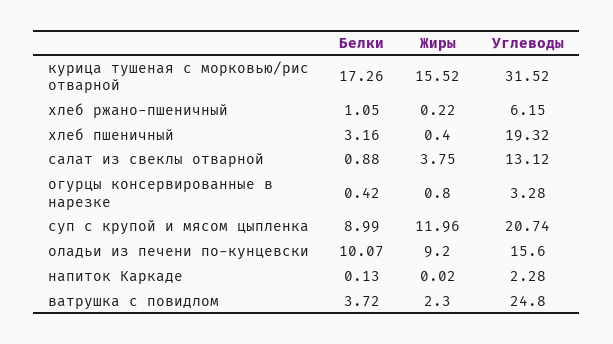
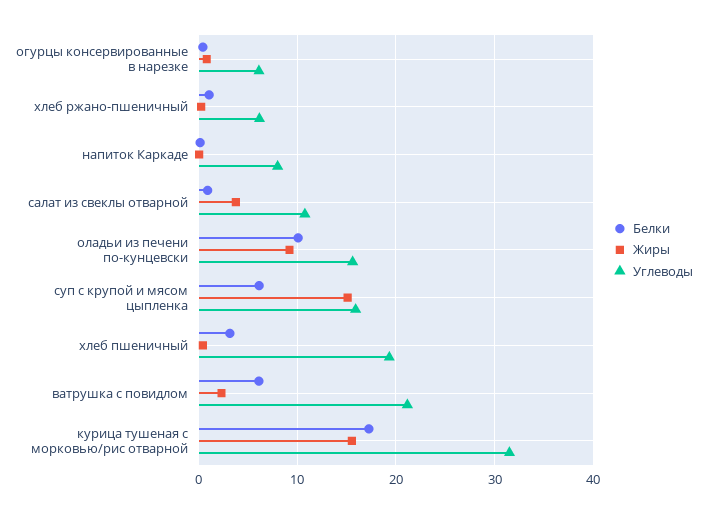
Углеводы, салат из свеклы отварной: 13.12 -> 11
Углеводы, огурцы консервированные в нарезке: 3.28 -> 6
Белки, суп с крупой и мясом цыпленка: 8.99 -> 6
Жиры, суп с крупой и мясом цыпленка: 11.96 -> 15
Углеводы, суп с крупой и мясом цыпленка: 20.74 -> 16
Углеводы, напиток Каркаде: 2.28 -> 8
Белки, ватрушка с повидлом: 3.72 -> 6
Углеводы, ватрушка с повидлом: 24.8 -> 21

